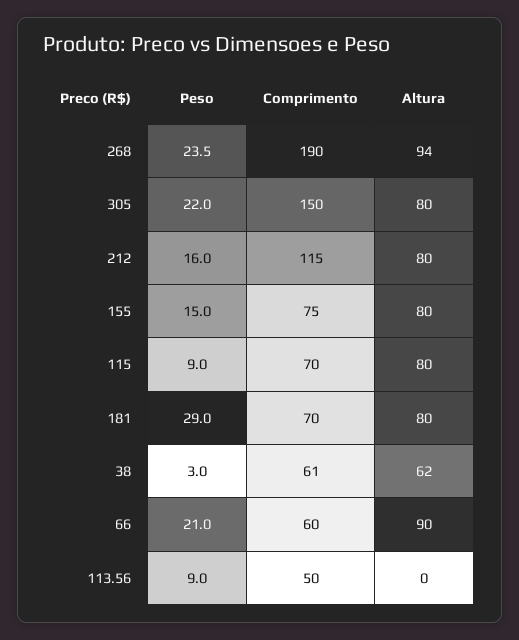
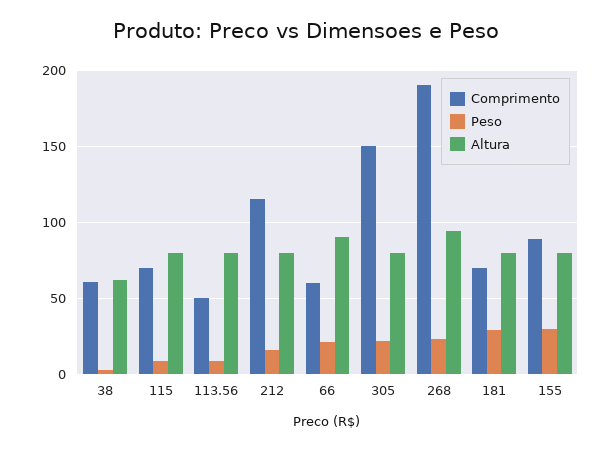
Peso, 155: 15 -> 30
Comprimento, 155: 75 -> 90
Altura, 113.56: 0 -> 80

